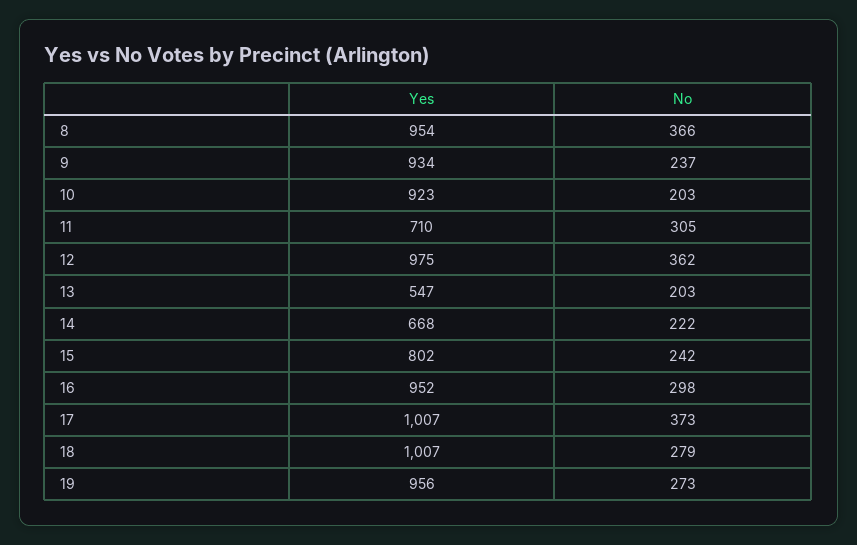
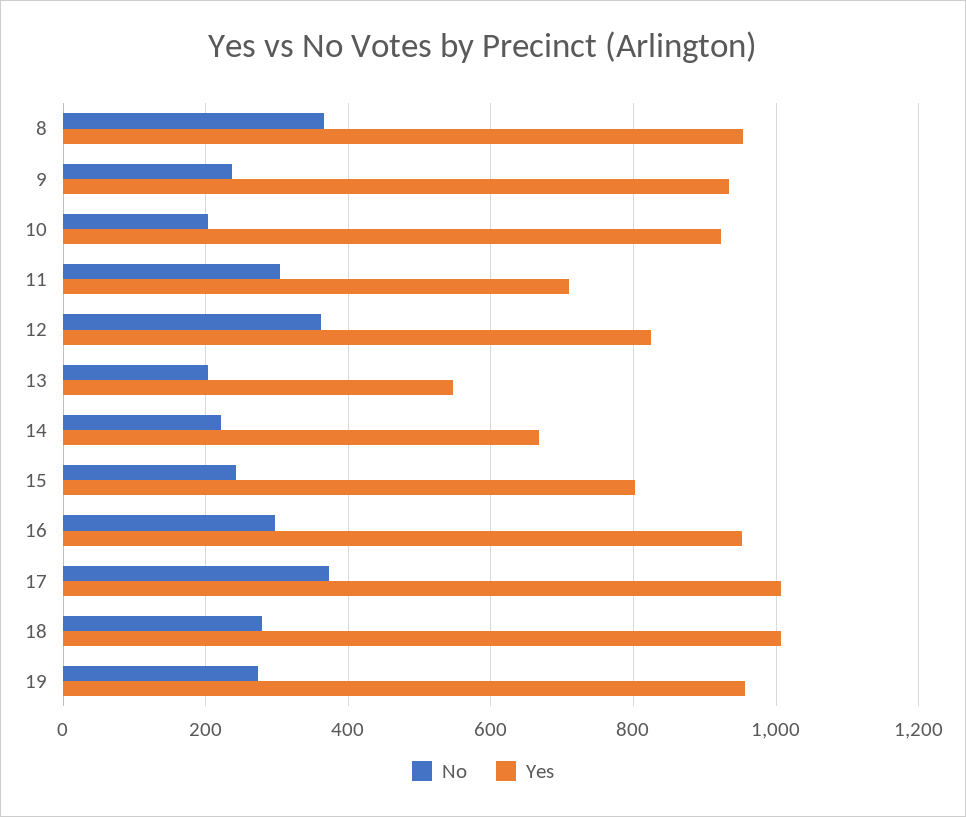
Yes, 12: 975 -> 820

